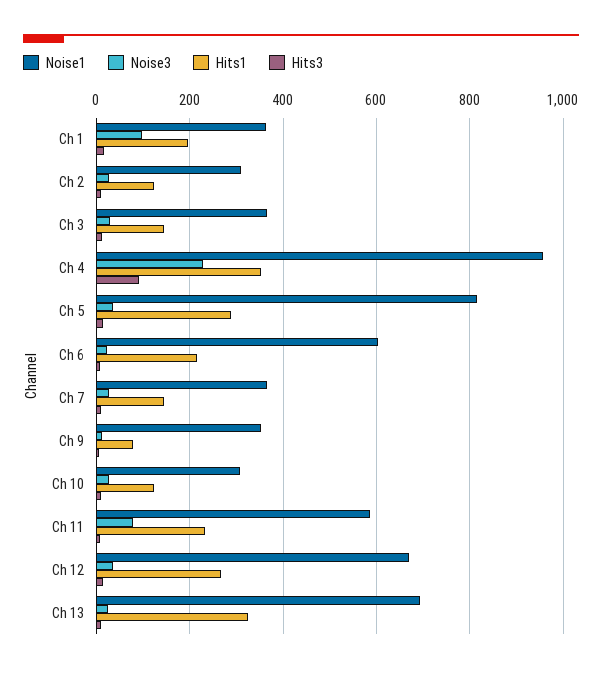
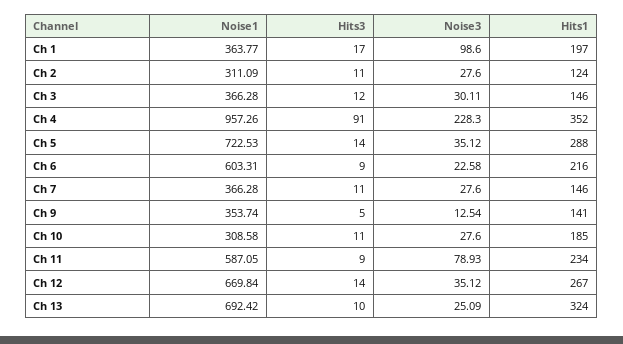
Noise1, Ch 5: 820 -> 722.53
Hits1, Ch 9: 80 -> 141
Hits1, Ch 10: 120 -> 185

